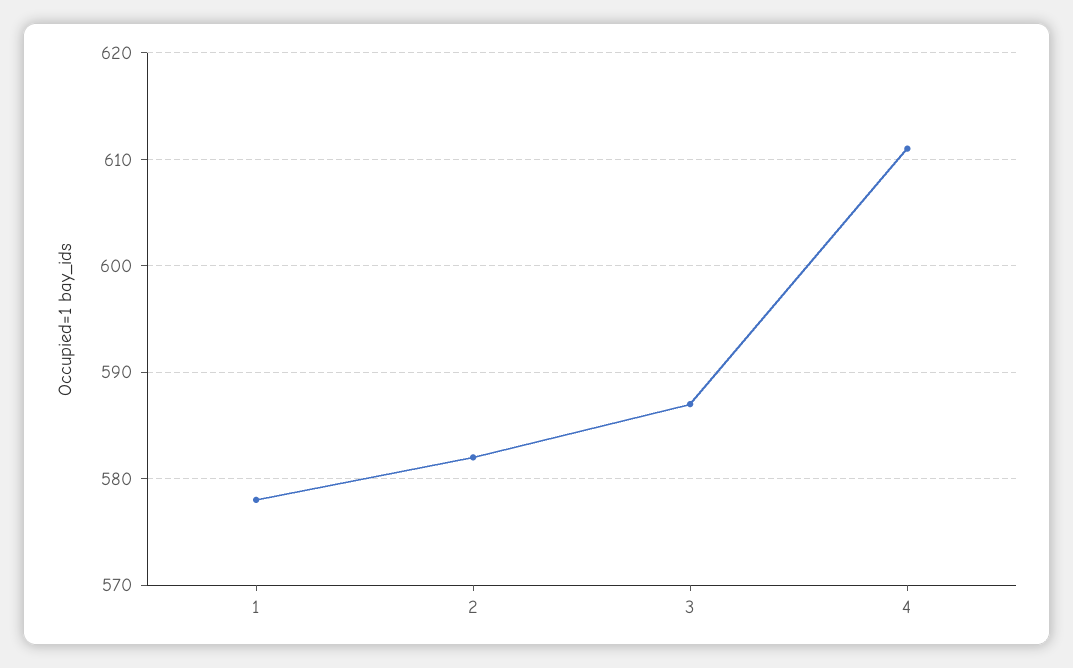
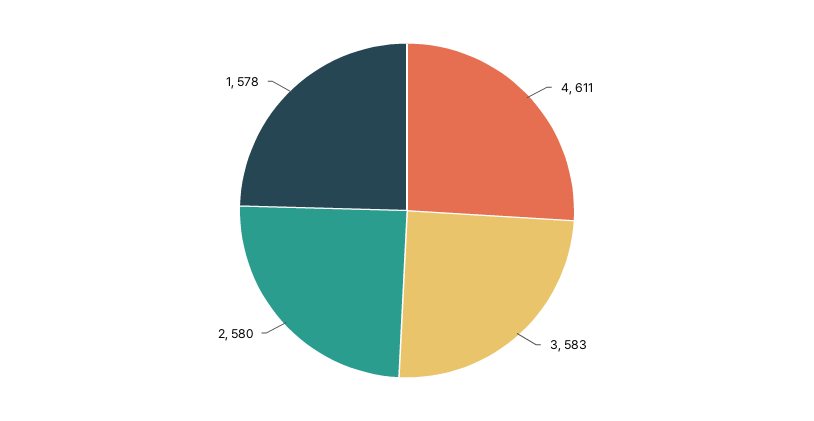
2: 582 -> 580
3: 587 -> 583

